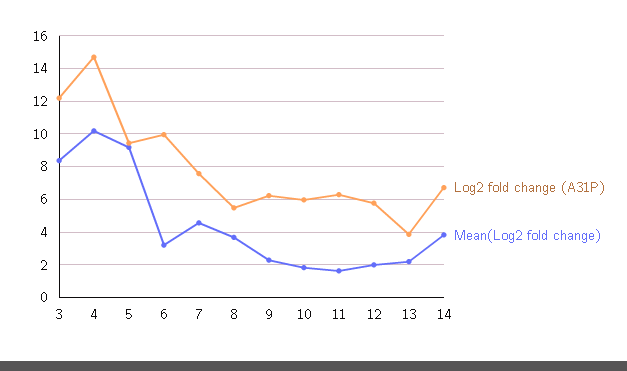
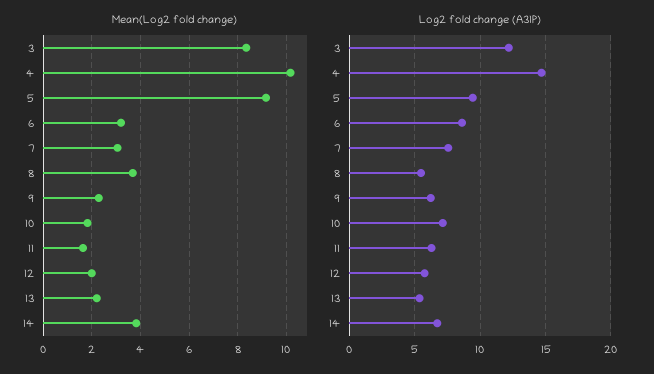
Log2 fold change (A31P), 6: 10 -> 8.5
Mean(Log2 fold change), 7: 4.5 -> 3
Log2 fold change (A31P), 10: 6 -> 7
Log2 fold change (A31P), 13: 4 -> 5.5

